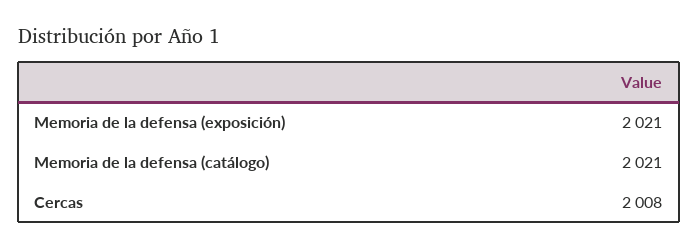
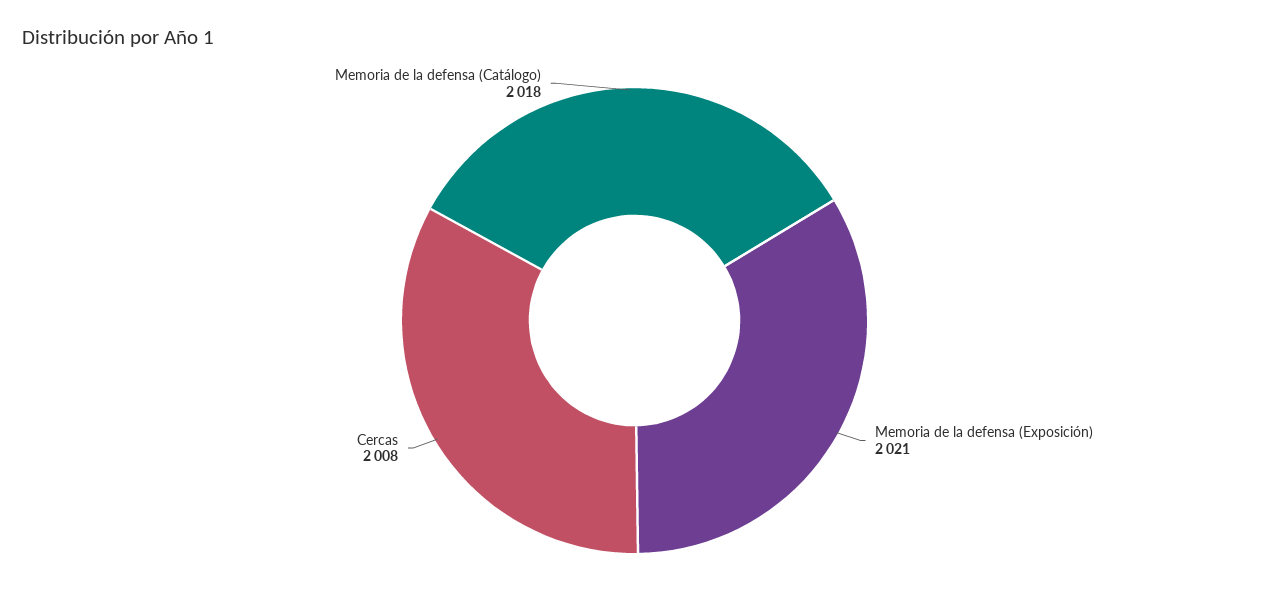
Memoria de la defensa (catálogo): 2021 -> 2018

